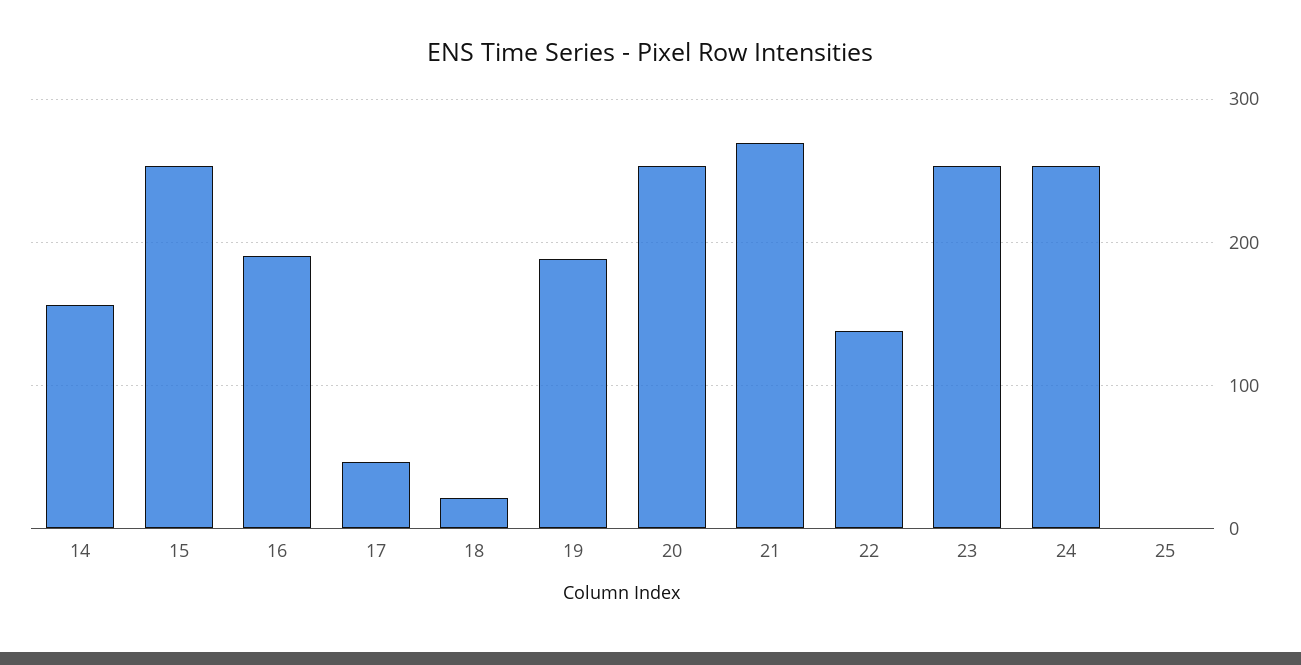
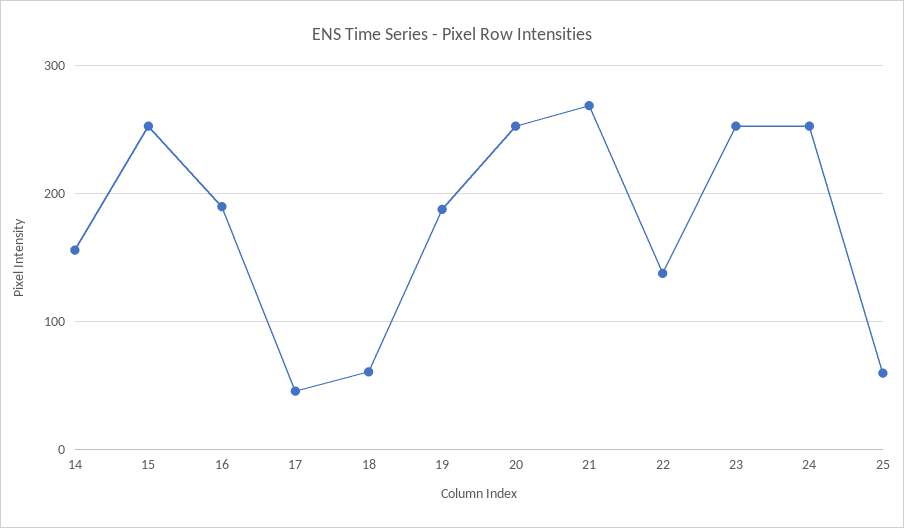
18: 20 -> 60
25: 0 -> 60

